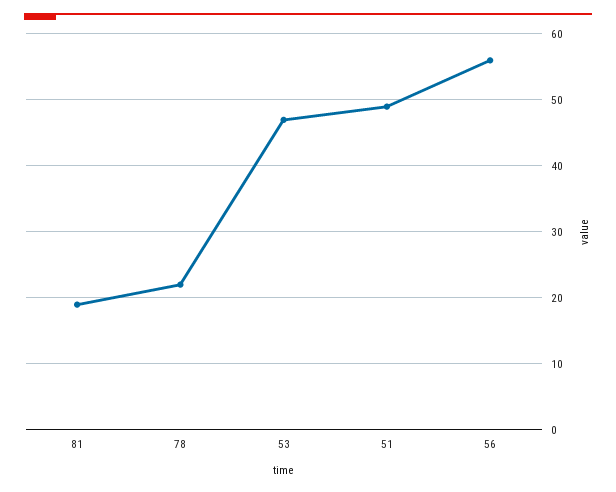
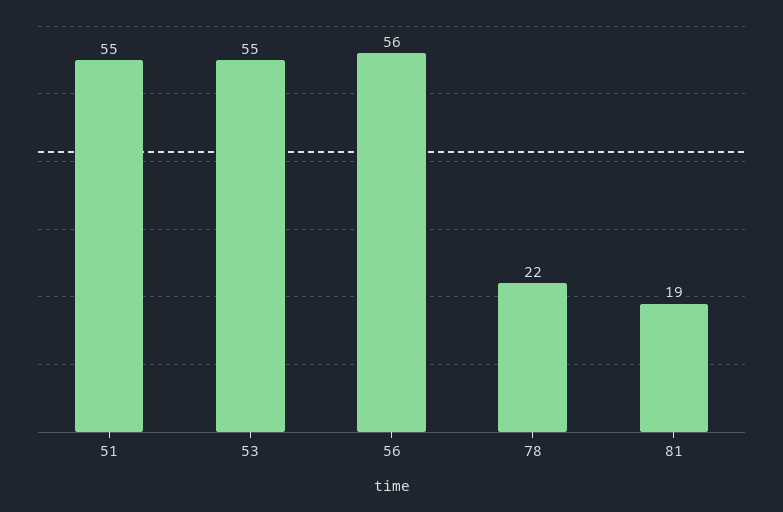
53: 47 -> 55
51: 49 -> 55

